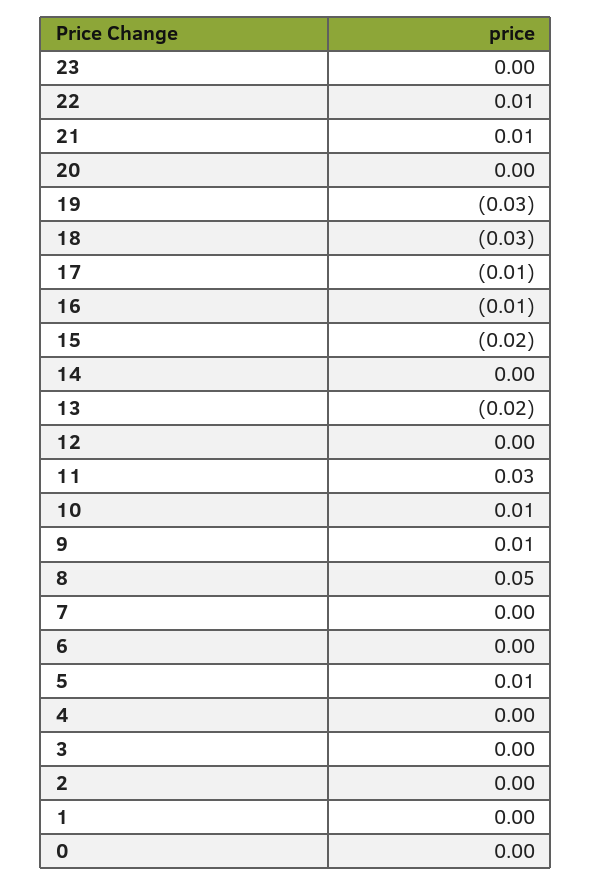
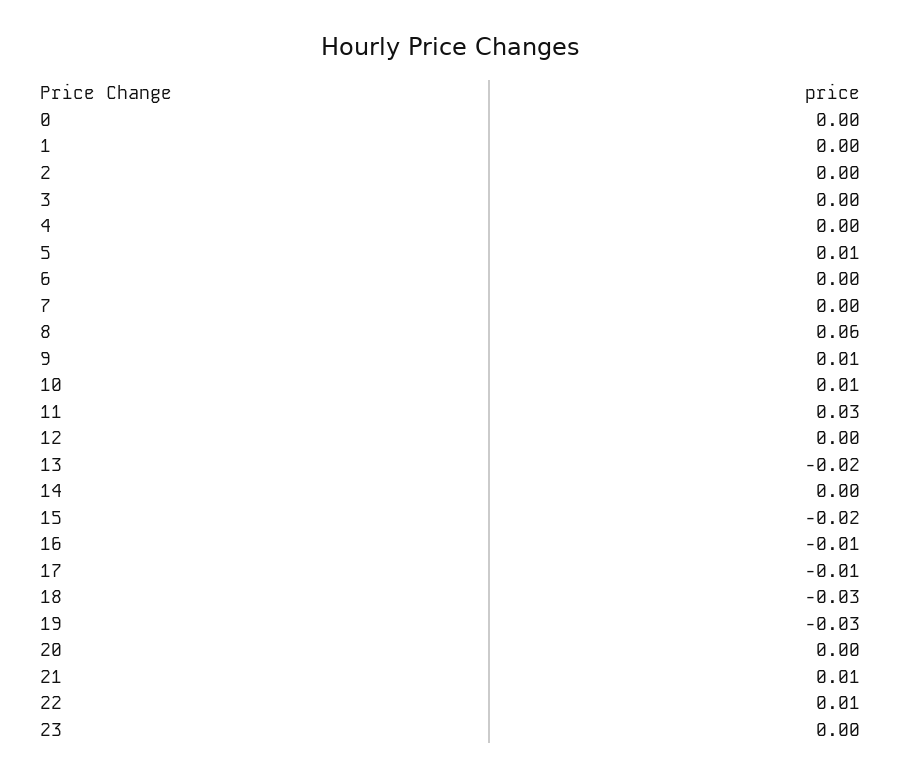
8: 0.05 -> 0.06

